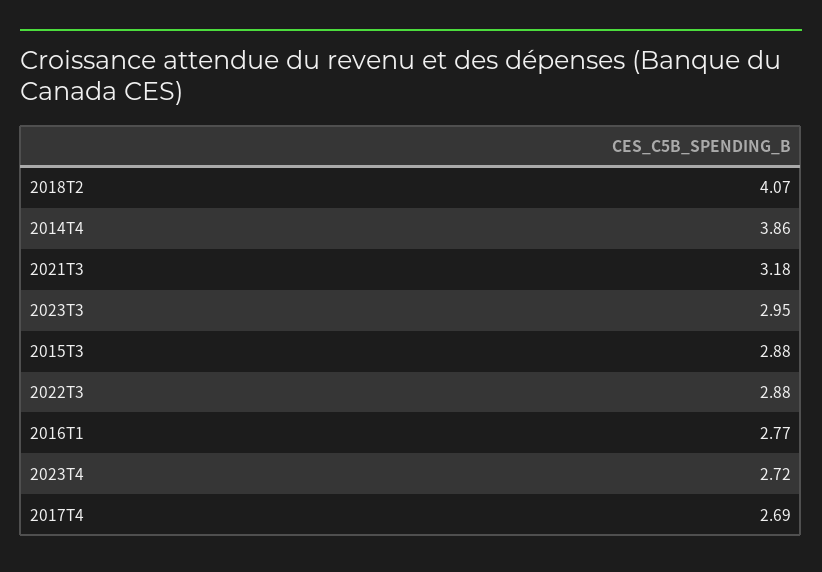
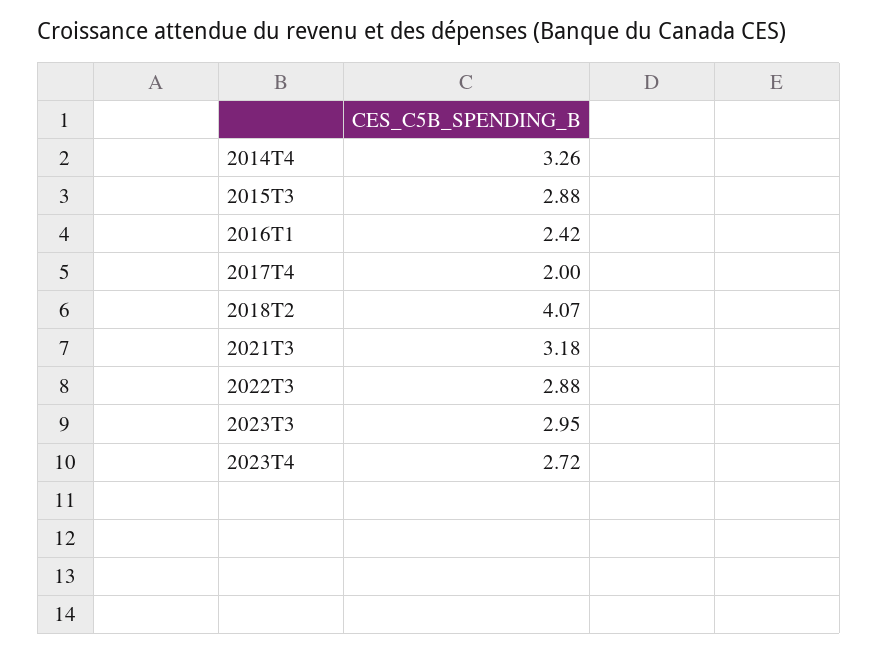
2014T4: 3.86 -> 3.26
2016T1: 2.77 -> 2.42
2017T4: 2.69 -> 2

